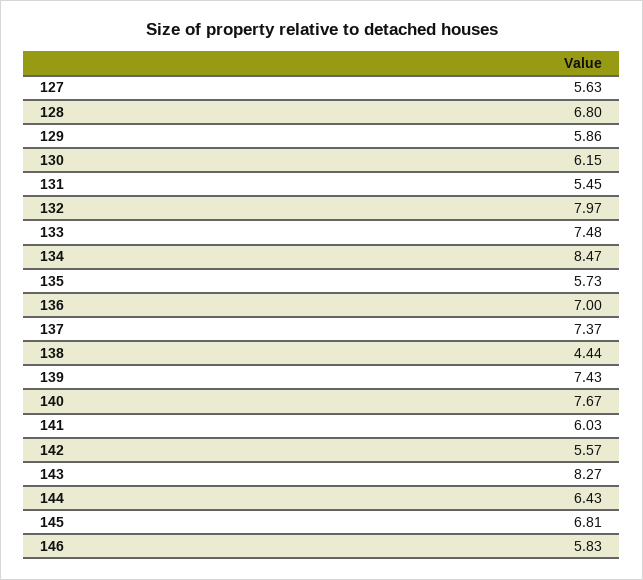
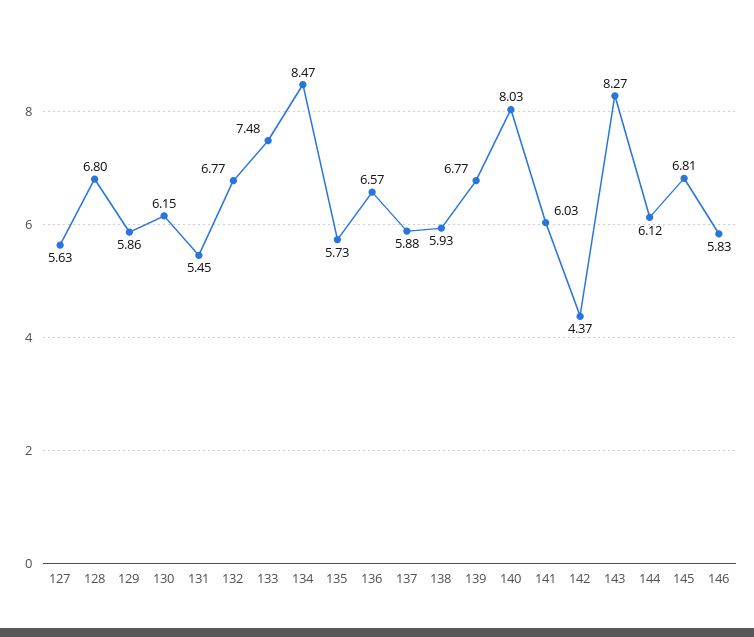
132: 7.97 -> 6.77
136: 7 -> 6.57
137: 7.37 -> 5.88
138: 4.44 -> 5.93
139: 7.43 -> 6.77
140: 7.67 -> 8.03
142: 5.57 -> 4.37
144: 6.43 -> 6.12

